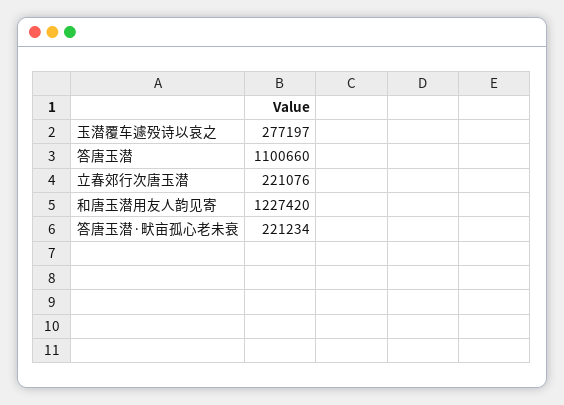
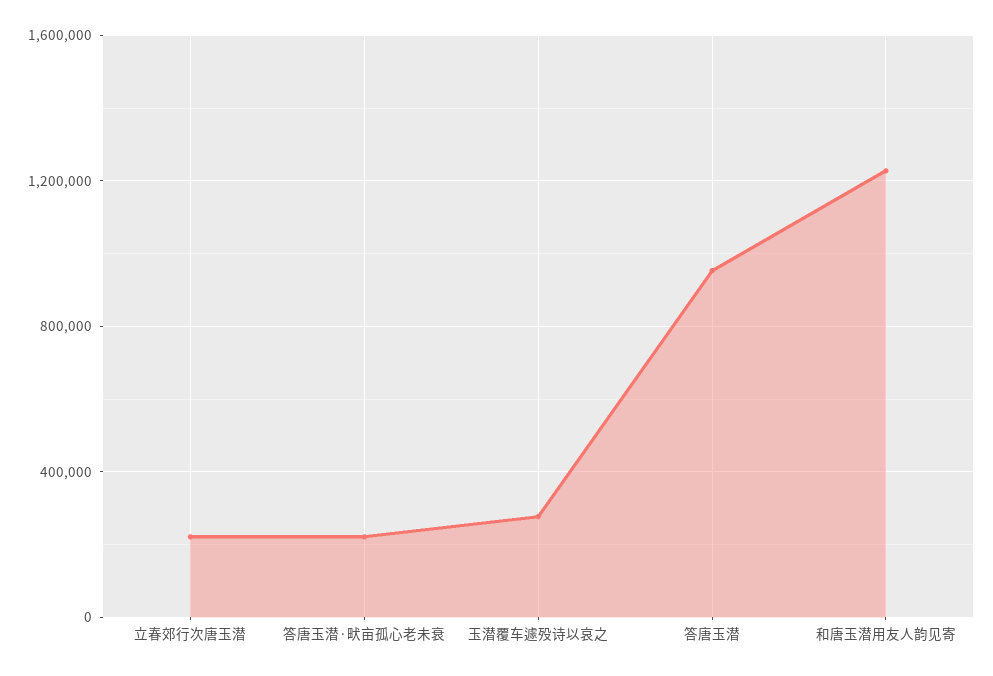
答唐玉潜: 1100660 -> 950000

